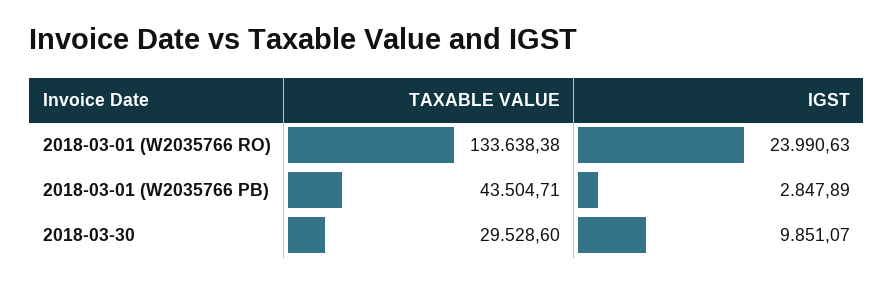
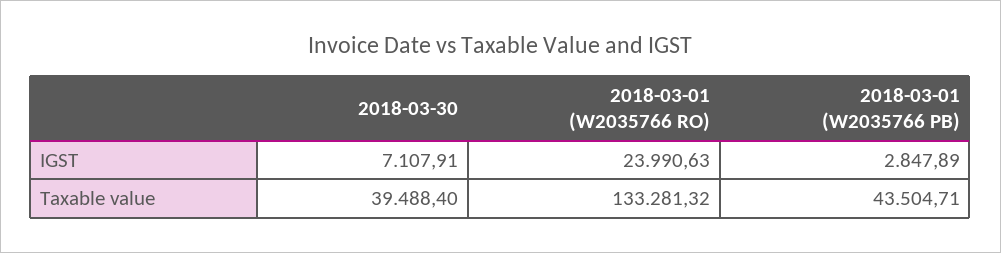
TAXABLE VALUE, 2018-03-01 (W2035766 RO): 133638.38 -> 133281.32
TAXABLE VALUE, 2018-03-30: 29528.6 -> 39488.4
IGST, 2018-03-30: 9851.07 -> 7107.91

